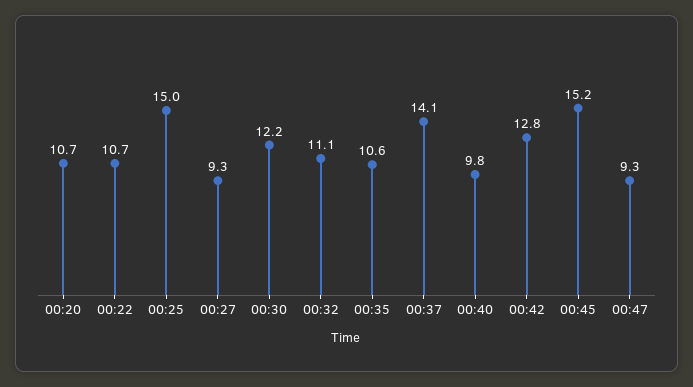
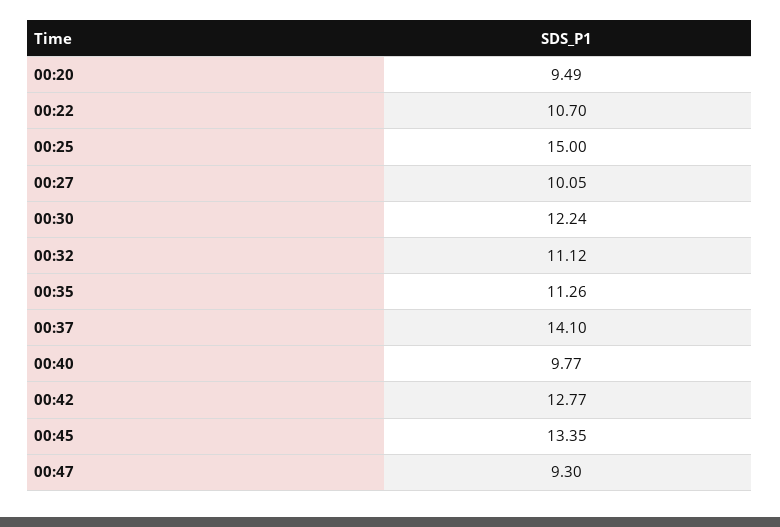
00:20: 10.7 -> 9.49
00:27: 9.3 -> 10.05
00:35: 10.6 -> 11.26
00:45: 15.2 -> 13.35

